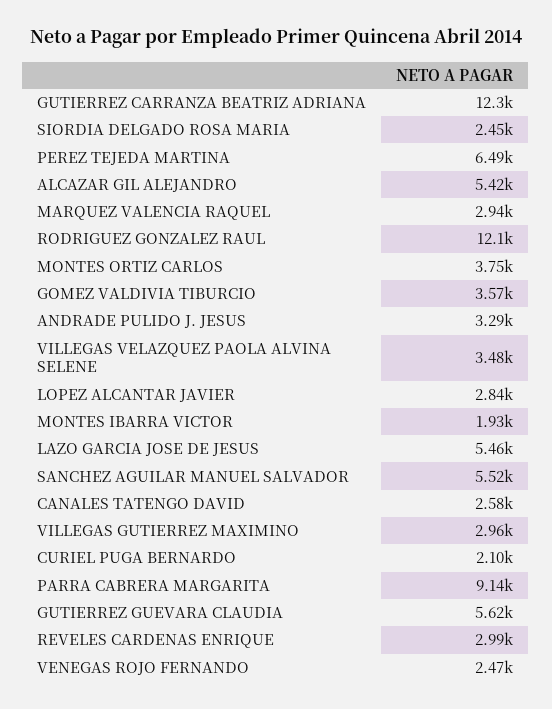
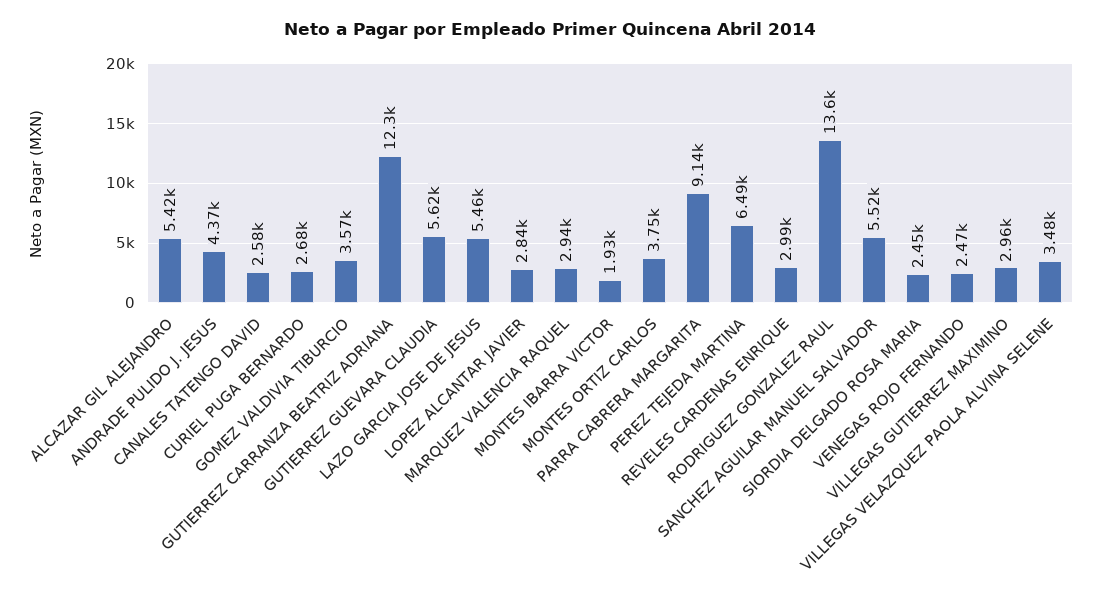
RODRIGUEZ GONZALEZ RAUL: 12100 -> 13600
ANDRADE PULIDO J. JESUS: 3290 -> 4370
CURIEL PUGA BERNARDO: 2100 -> 2680

